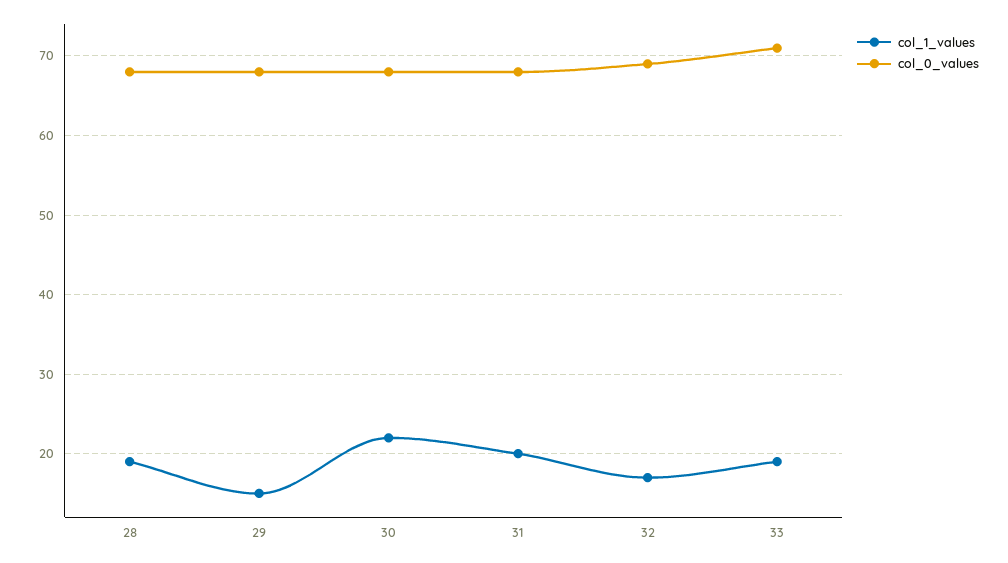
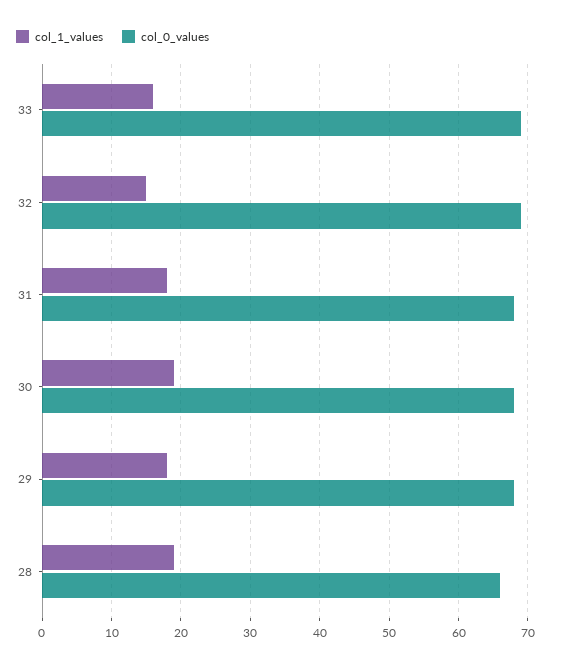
col_0_values, 28: 68 -> 66
col_1_values, 29: 15 -> 18
col_1_values, 30: 22 -> 19
col_1_values, 31: 20 -> 18
col_1_values, 32: 17 -> 15
col_1_values, 33: 19 -> 16
col_0_values, 33: 71 -> 69

